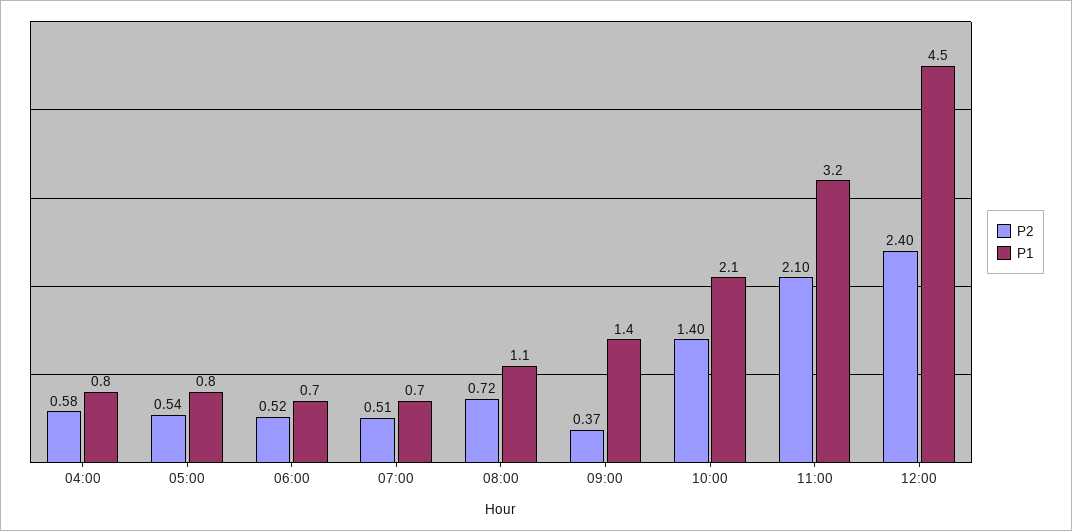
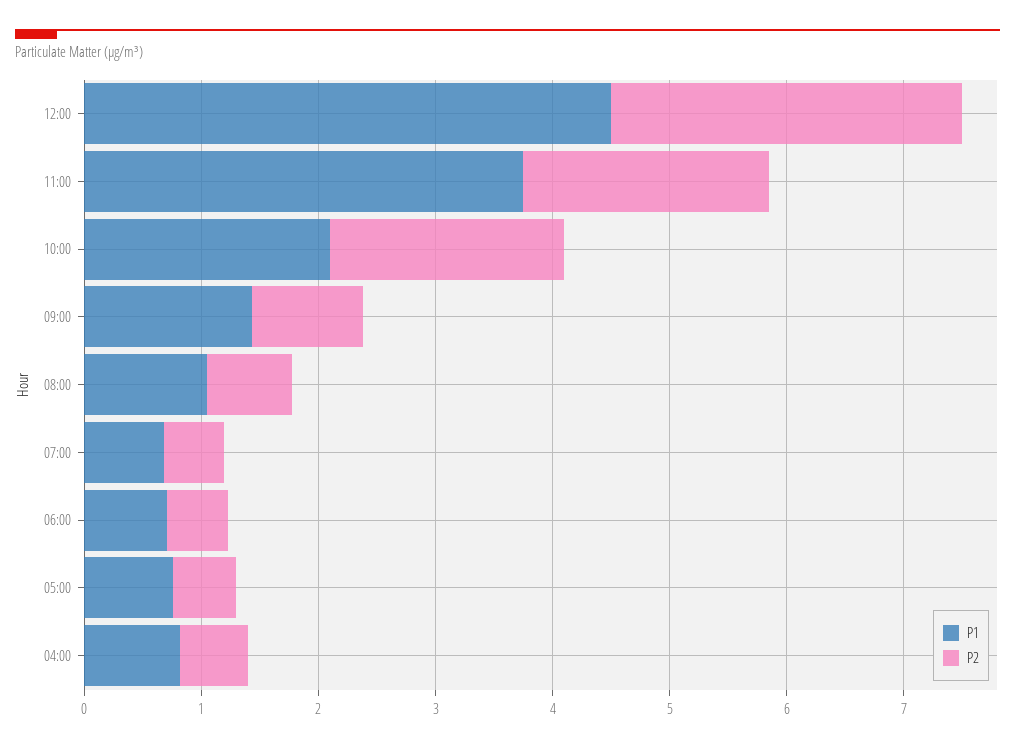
P2, 09:00: 0.37 -> 1
P2, 10:00: 1.4 -> 2
P1, 11:00: 3.2 -> 3.8
P2, 12:00: 2.4 -> 3

